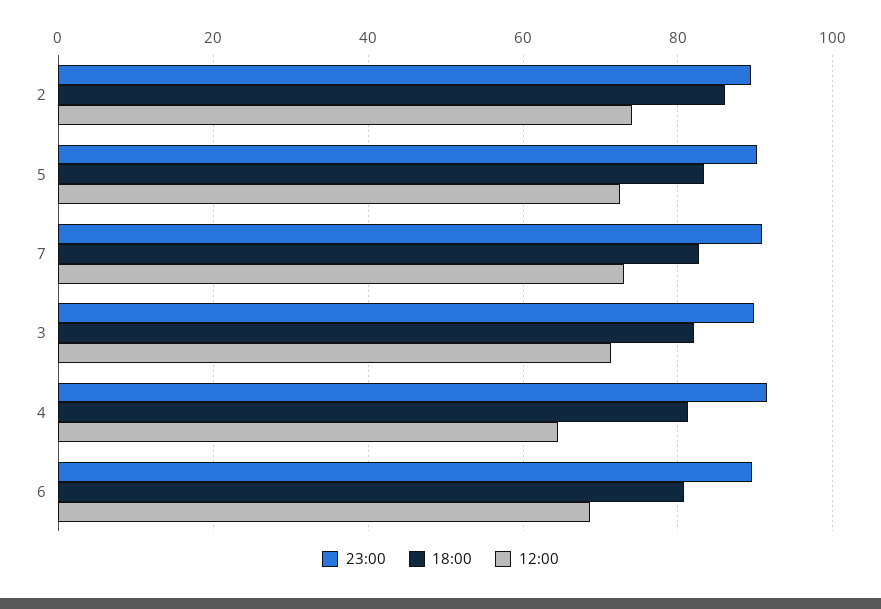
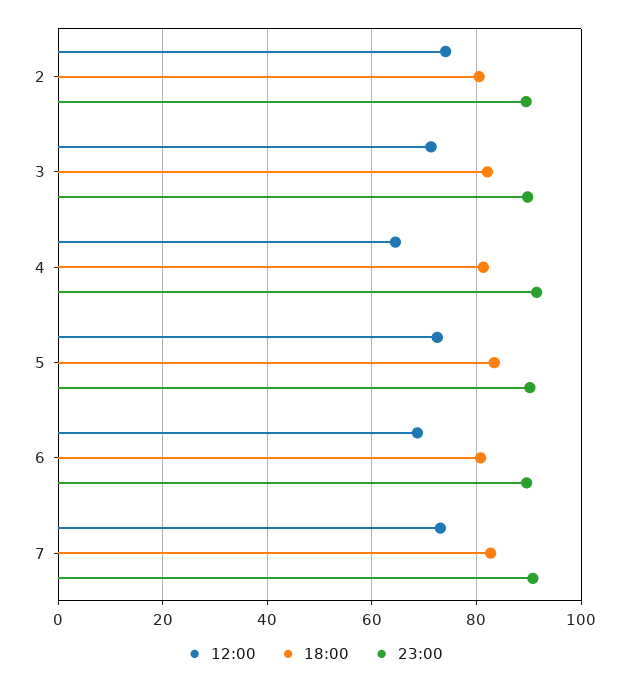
18:00, 2: 86 -> 80

